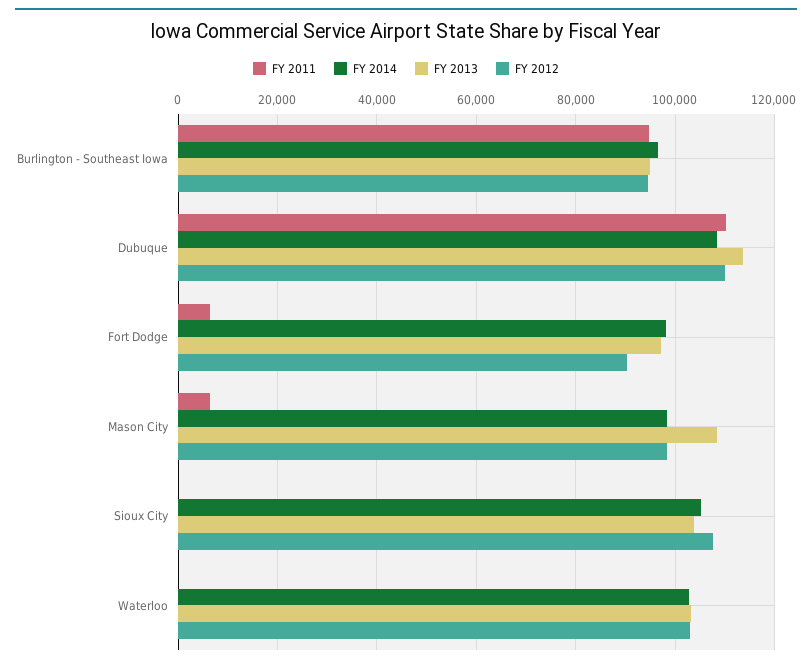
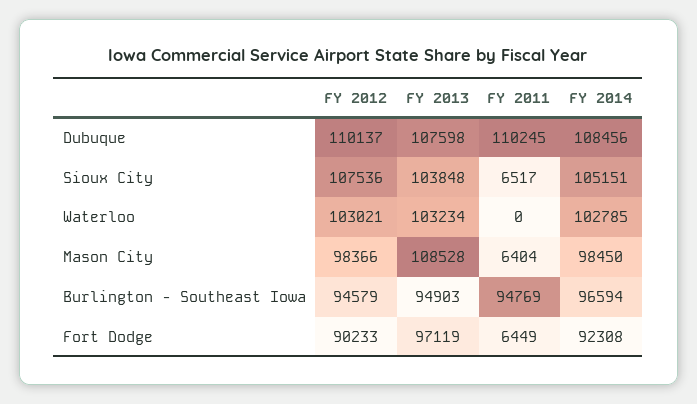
FY 2013, Dubuque: 114000 -> 107598
FY 2014, Fort Dodge: 98000 -> 92308
FY 2011, Sioux City: 0 -> 6517

